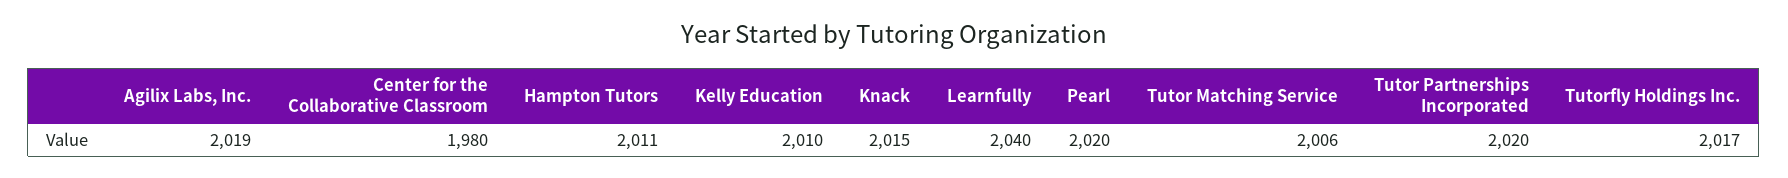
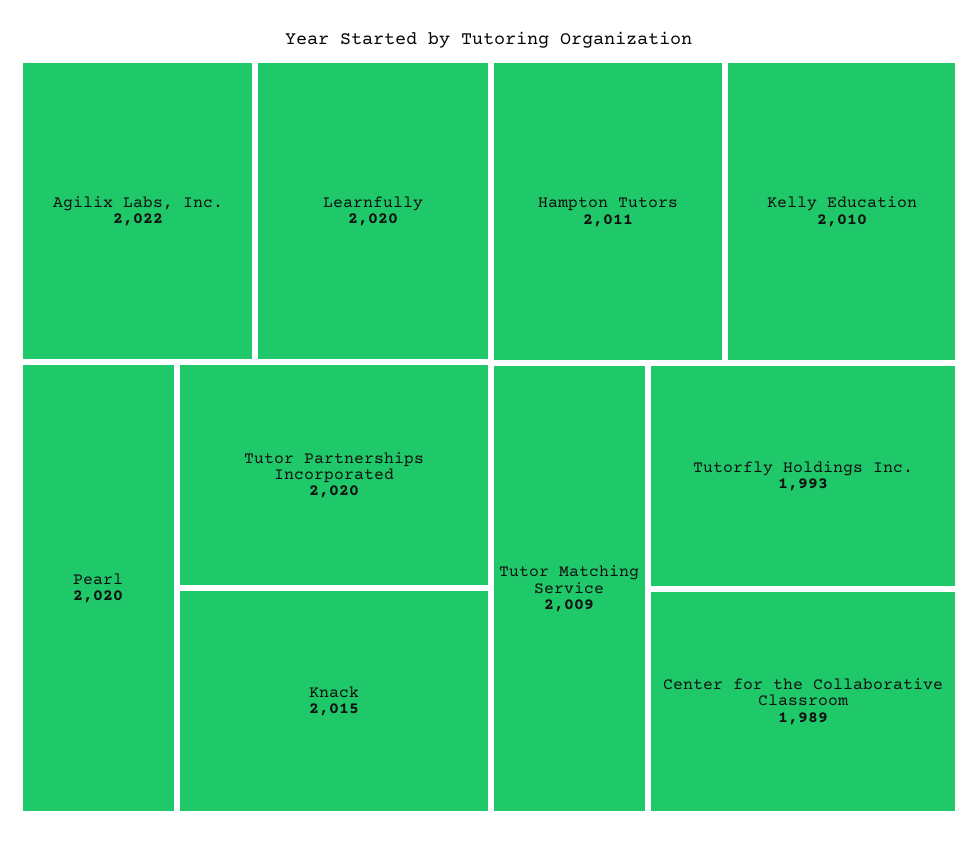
Agilix Labs, Inc.: 2019 -> 2022
Center for the Collaborative Classroom: 1980 -> 1989
Learnfully: 2040 -> 2020
Tutor Matching Service: 2006 -> 2009
Tutorfly Holdings Inc.: 2017 -> 1993

